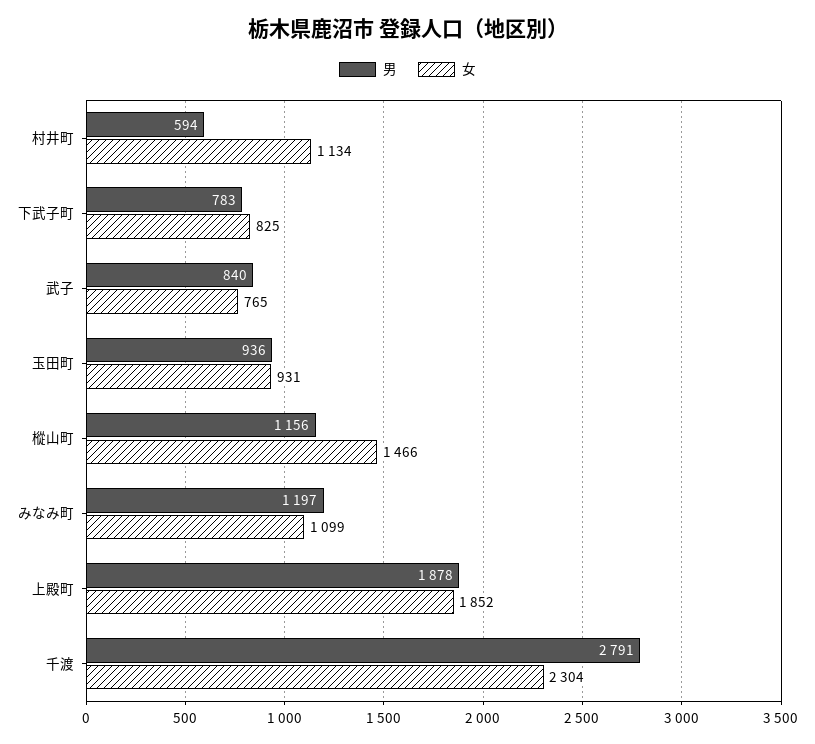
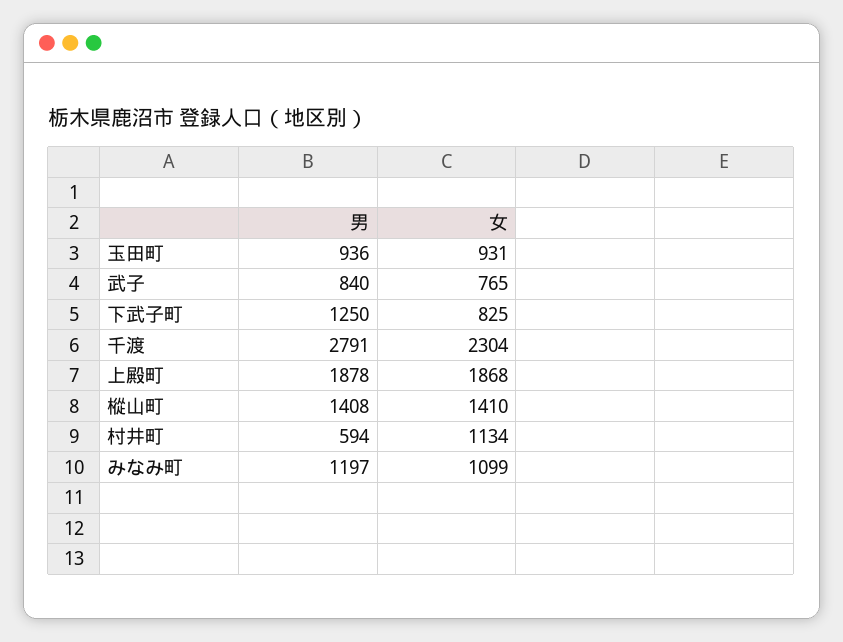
男, 下武子町: 783 -> 1250
男, 樅山町: 1156 -> 1408
女, 樅山町: 1466 -> 1410
女, 上殿町: 1852 -> 1868

